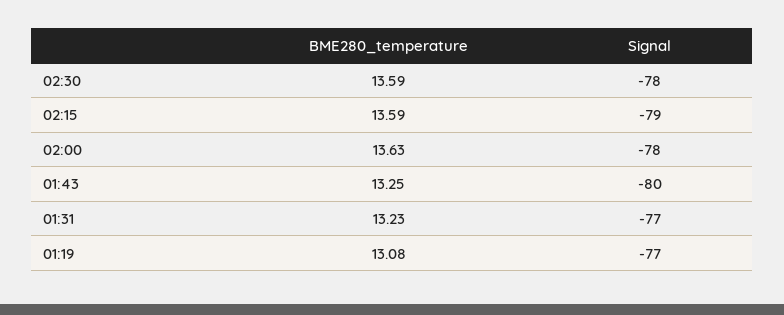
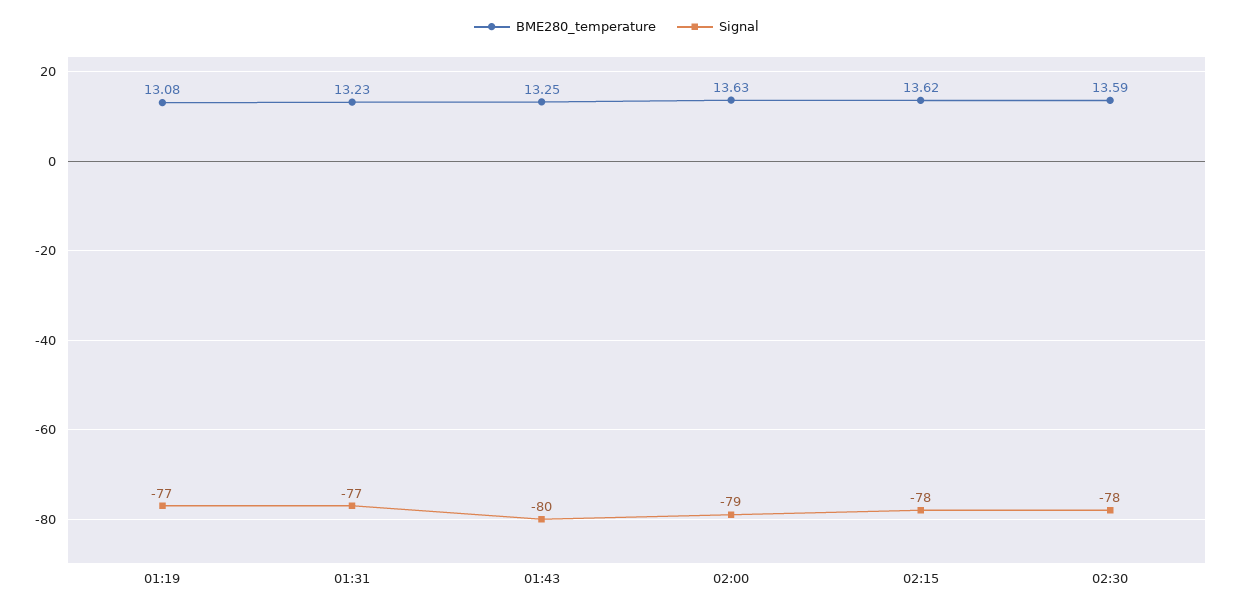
BME280_temperature, 02:15: 13.59 -> 13.62
Signal, 02:15: -79 -> -78
Signal, 02:00: -78 -> -79

